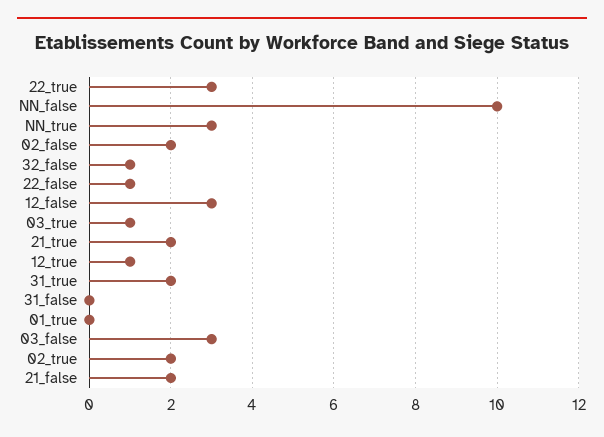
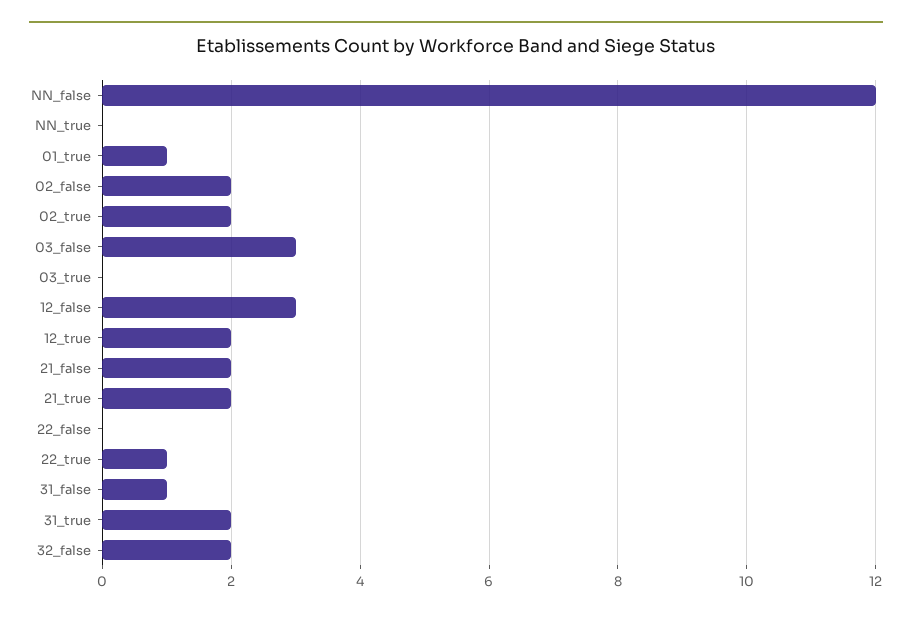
22_true: 3 -> 1
NN_false: 10 -> 12
NN_true: 3 -> 0
32_false: 1 -> 2
22_false: 1 -> 0
03_true: 1 -> 0
12_true: 1 -> 2
31_false: 0 -> 1
01_true: 0 -> 1

